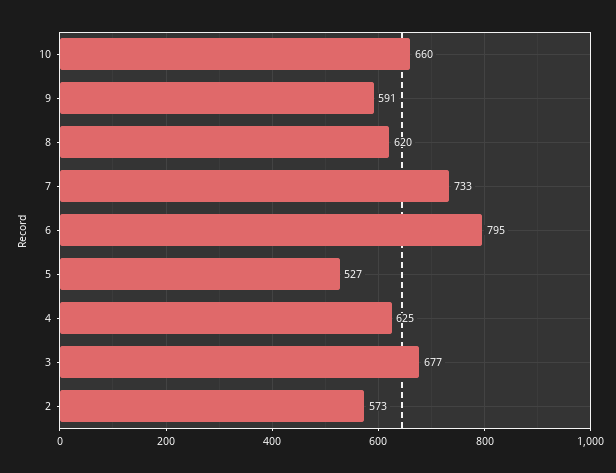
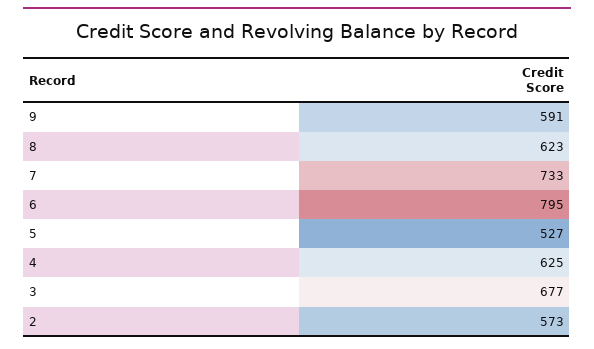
10: 660 -> none
8: 620 -> 623

